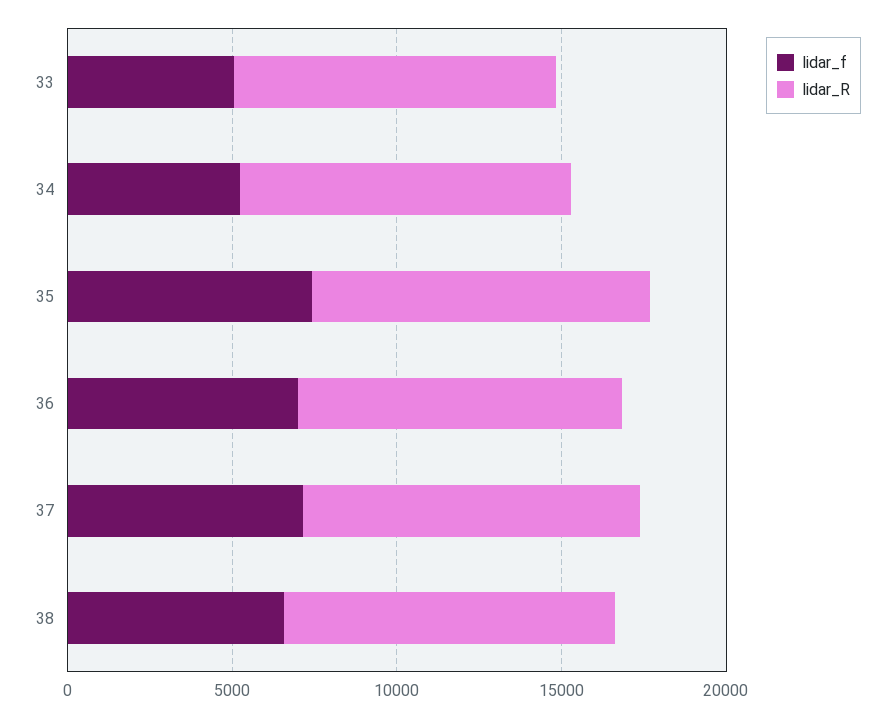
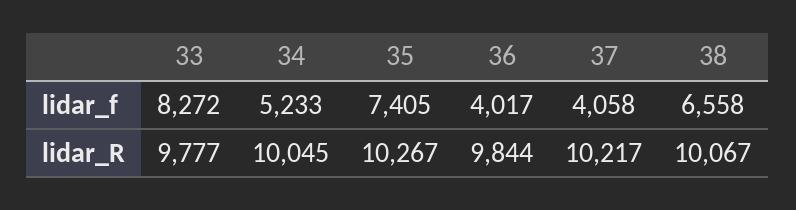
lidar_f, 33: 5000 -> 8272
lidar_f, 36: 7000 -> 4017
lidar_f, 37: 7000 -> 4058

